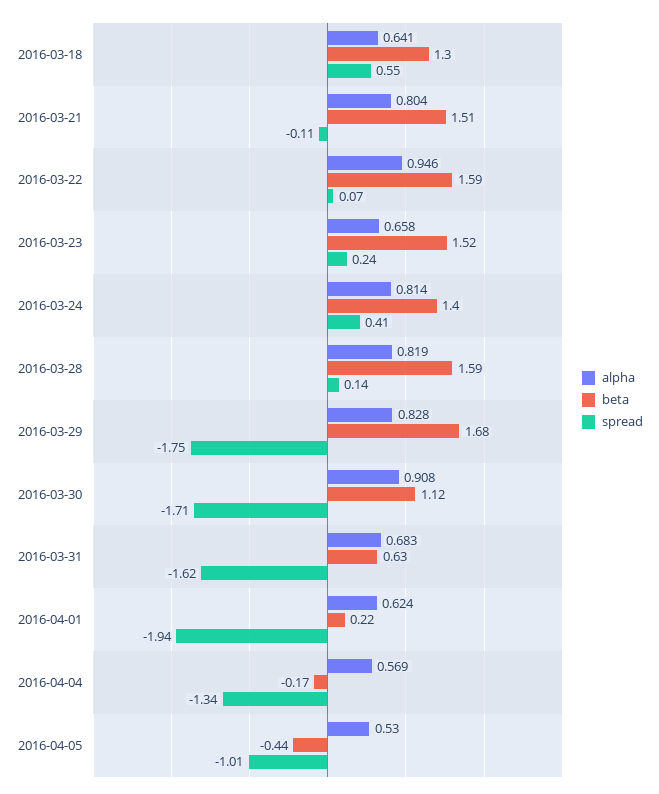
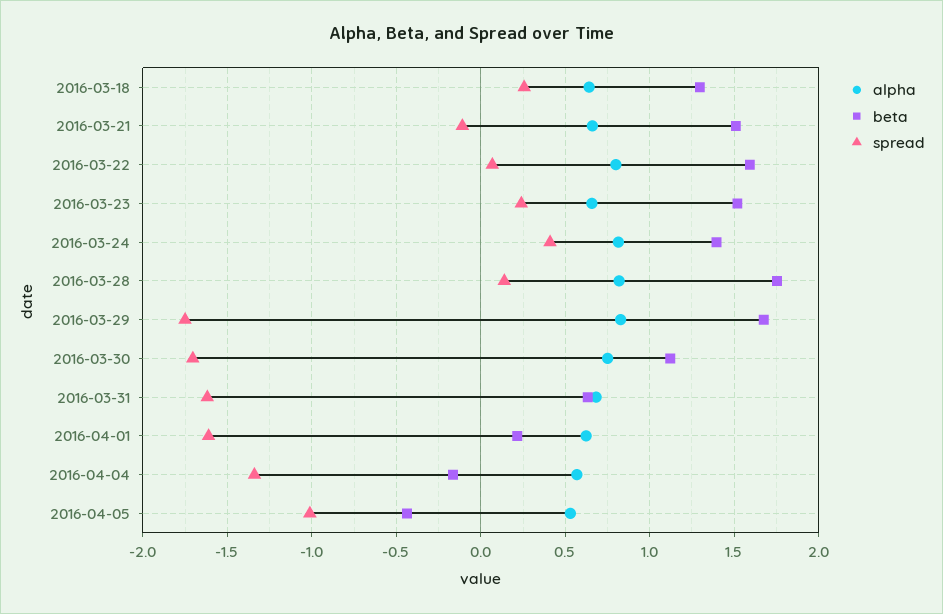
spread, 2016-03-18: 0.55 -> 0.25
alpha, 2016-03-21: 0.804 -> 0.65
alpha, 2016-03-22: 0.946 -> 0.8
beta, 2016-03-28: 1.59 -> 1.75
alpha, 2016-03-30: 0.908 -> 0.75
spread, 2016-04-01: -1.94 -> -1.6

